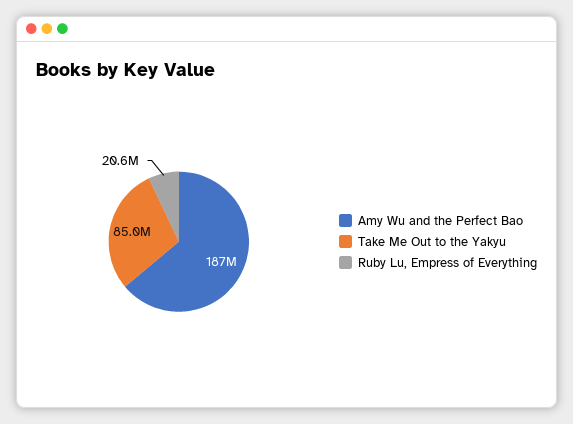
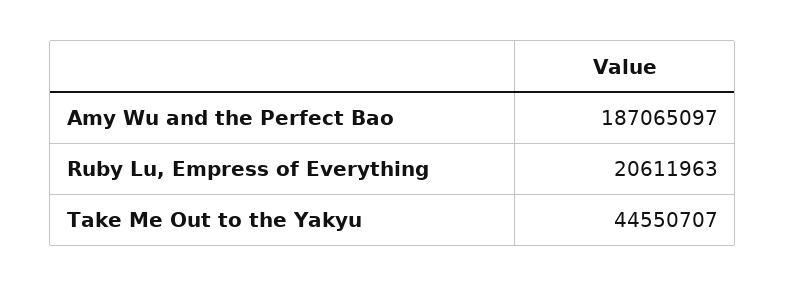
Take Me Out to the Yakyu: 85000000 -> 44550707

